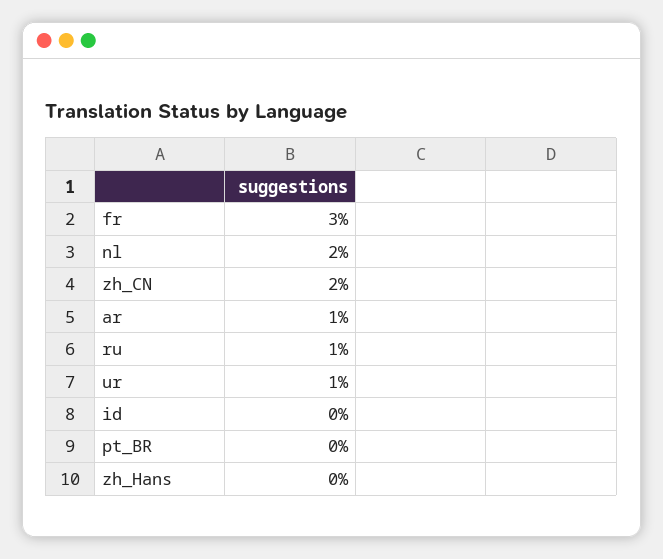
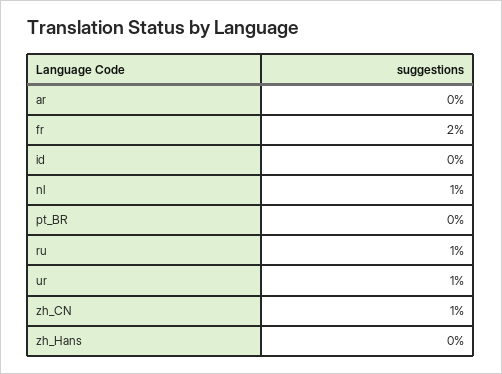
fr: 3 -> 2
nl: 2 -> 1
zh_CN: 2 -> 1
ar: 1 -> 0

